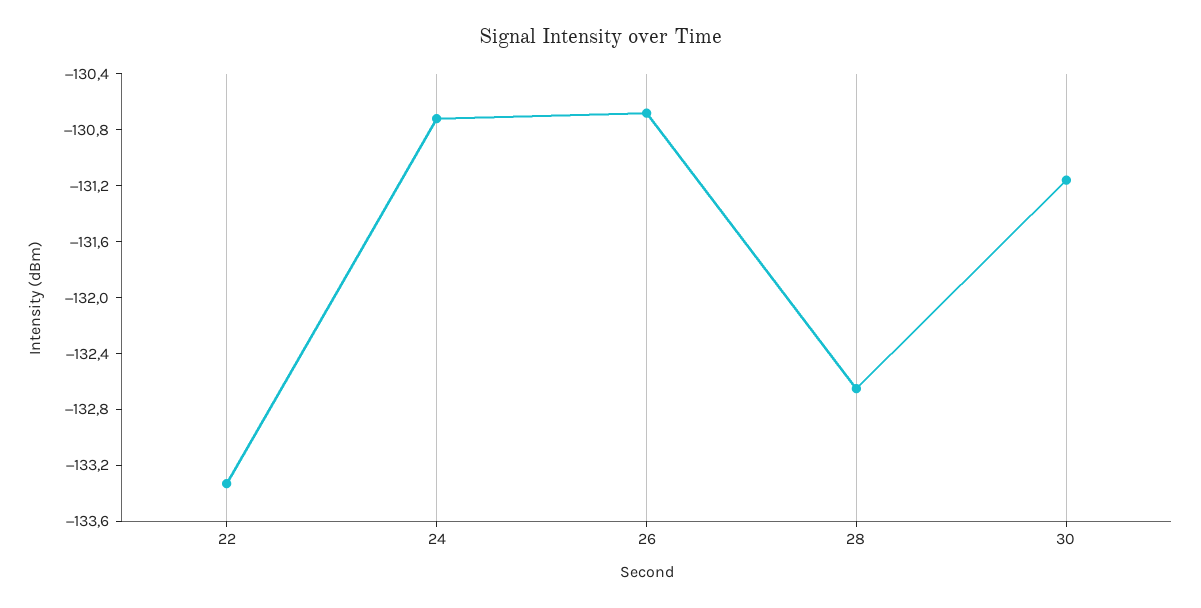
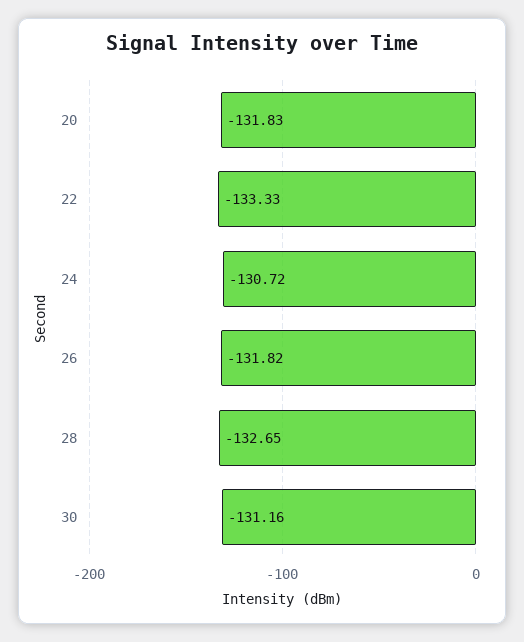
26: -130.7 -> -131.82
20: none -> -131.83

